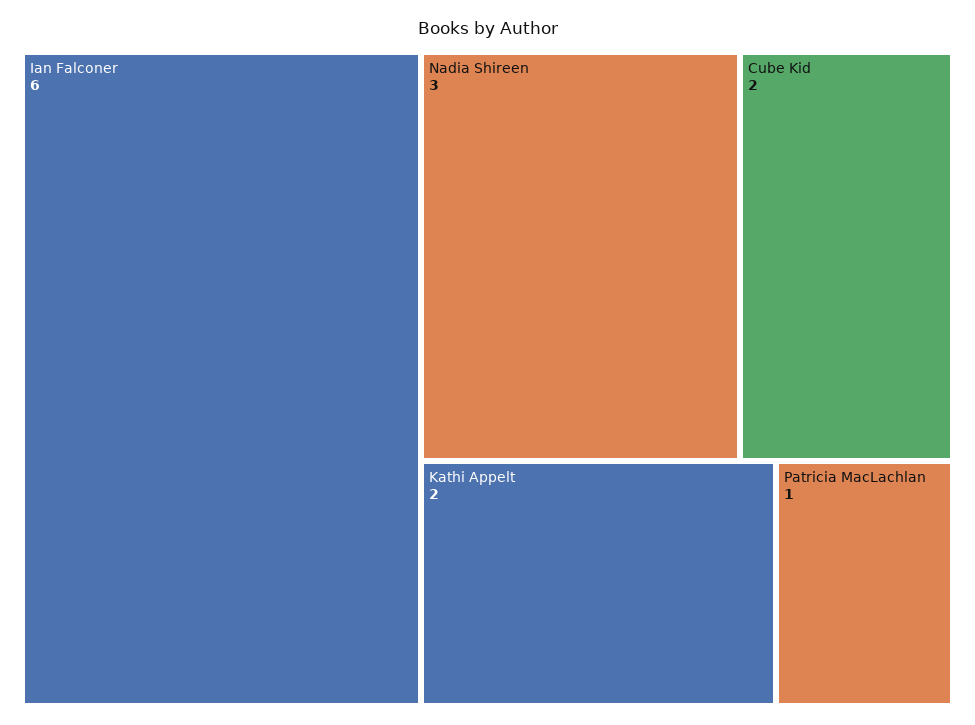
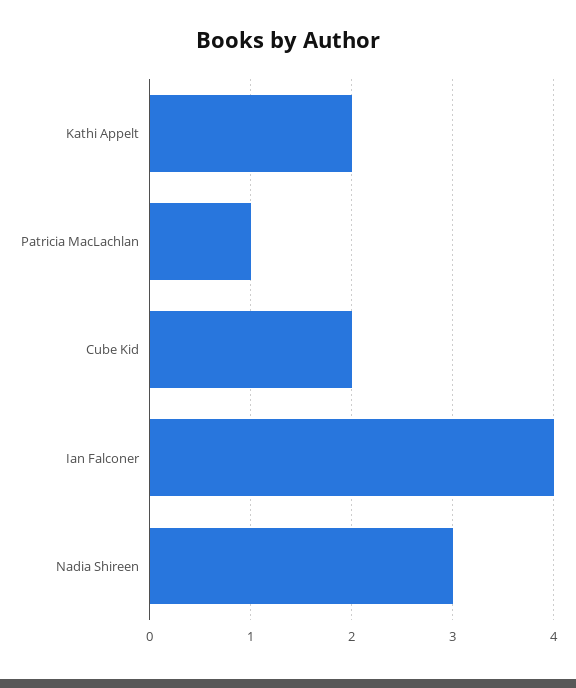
Ian Falconer: 6 -> 4

